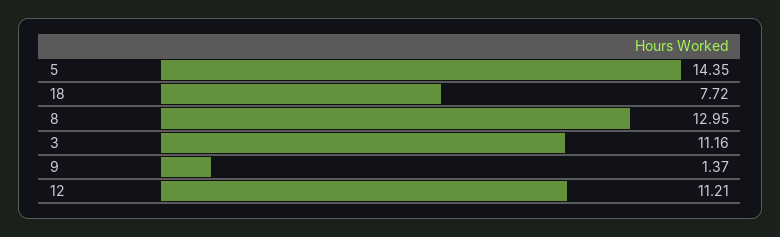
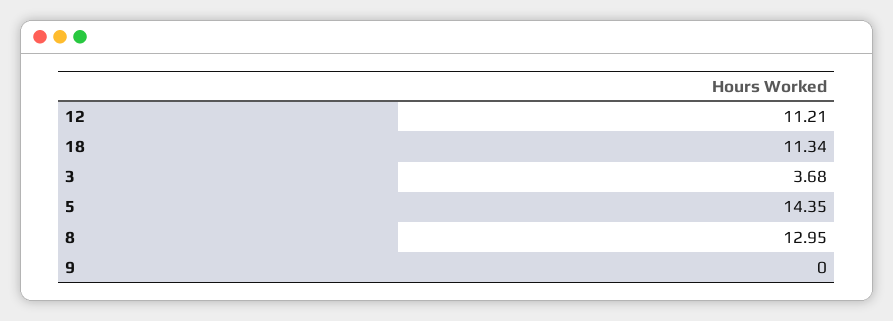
18: 7.72 -> 11.34
3: 11.16 -> 3.68
9: 1.37 -> 0

